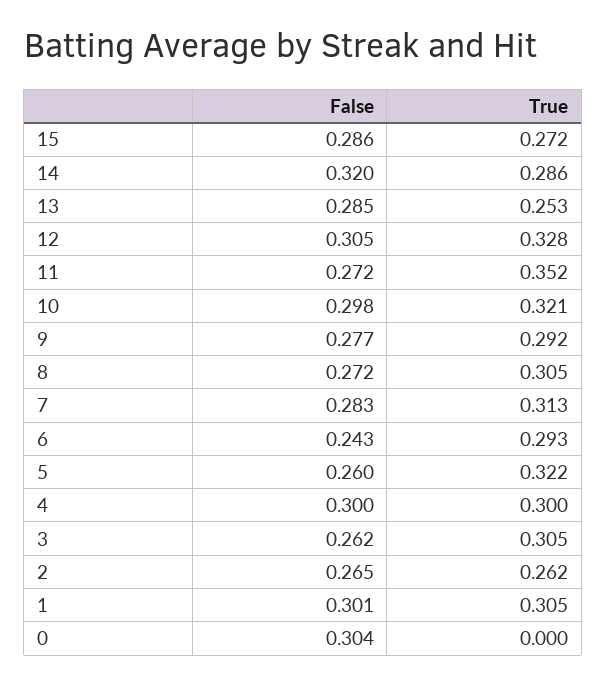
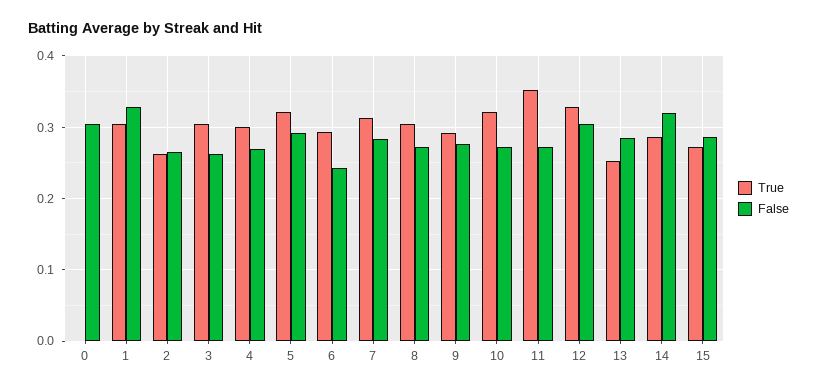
False, 10: 0.298 -> 0.27
False, 5: 0.26 -> 0.29
False, 4: 0.3 -> 0.27
False, 1: 0.301 -> 0.33

